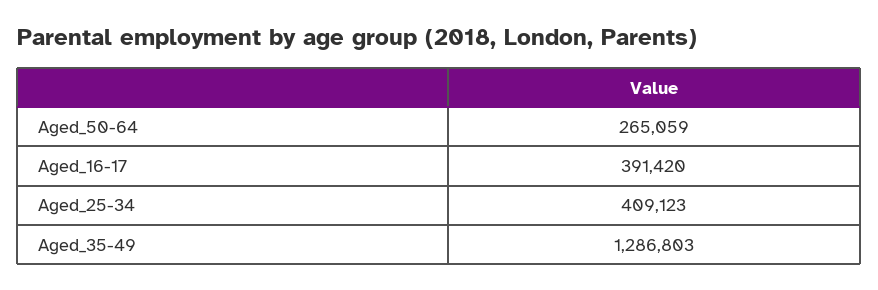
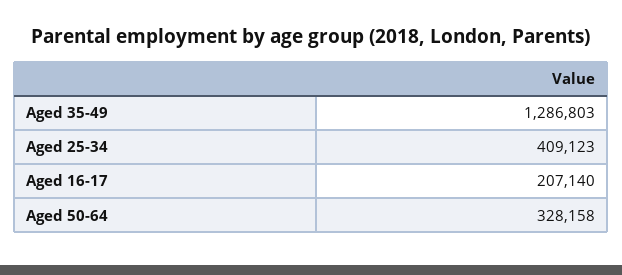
Aged_50-64: 265059 -> 328158
Aged_16-17: 391420 -> 207140

